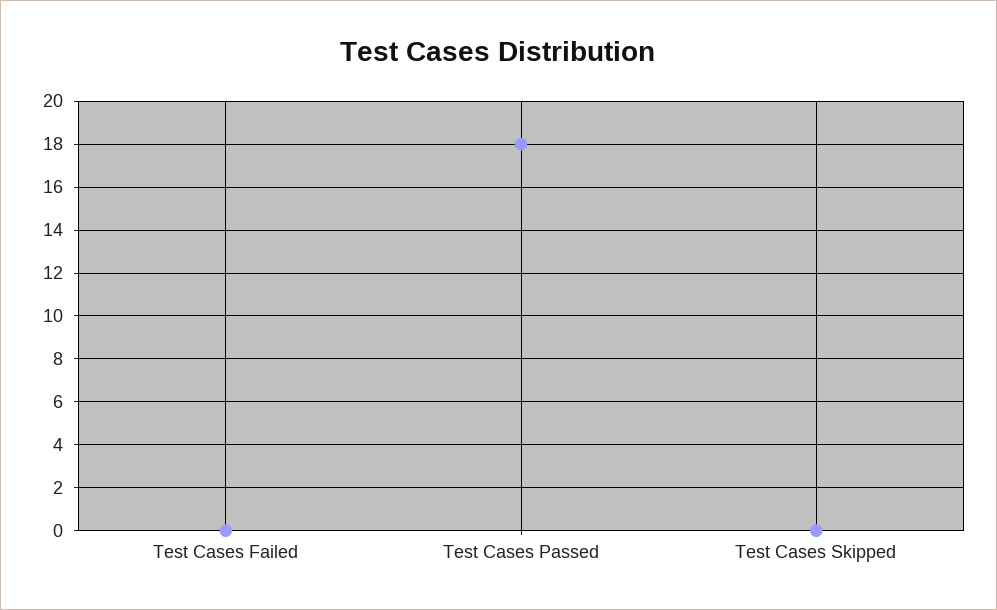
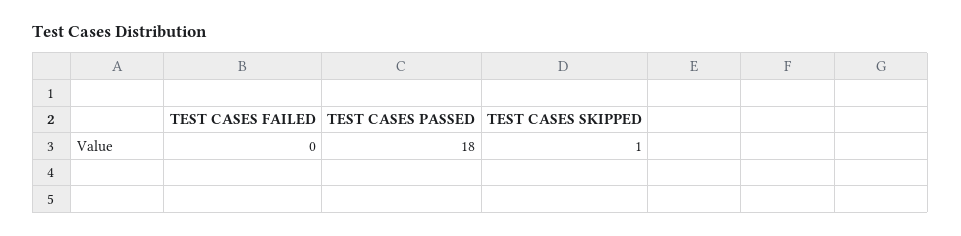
Test Cases Skipped: 0 -> 1

